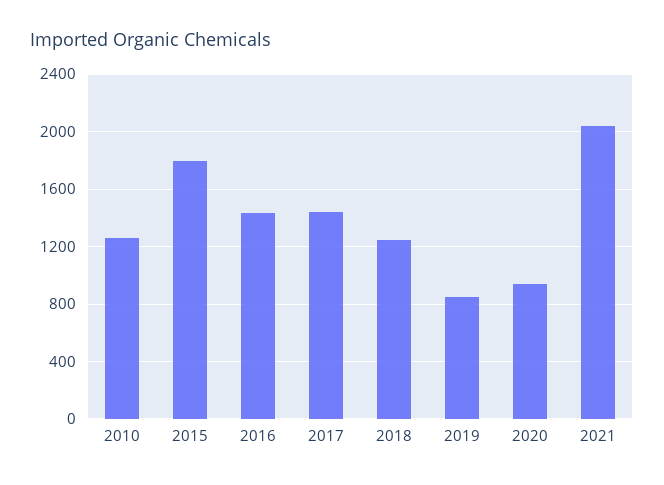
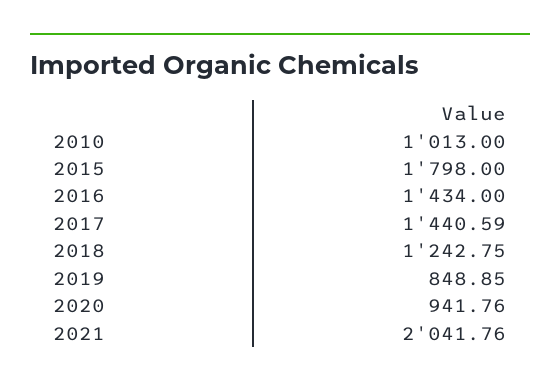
2010: 1250 -> 1013

